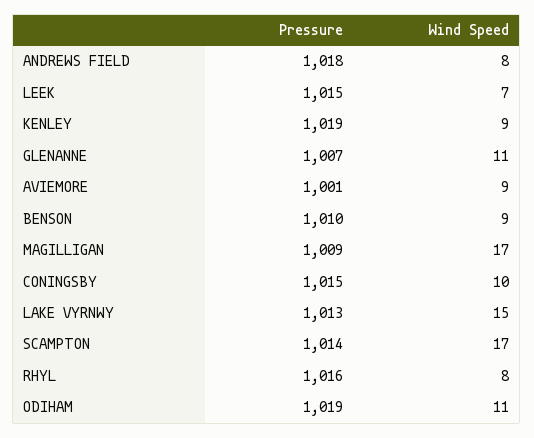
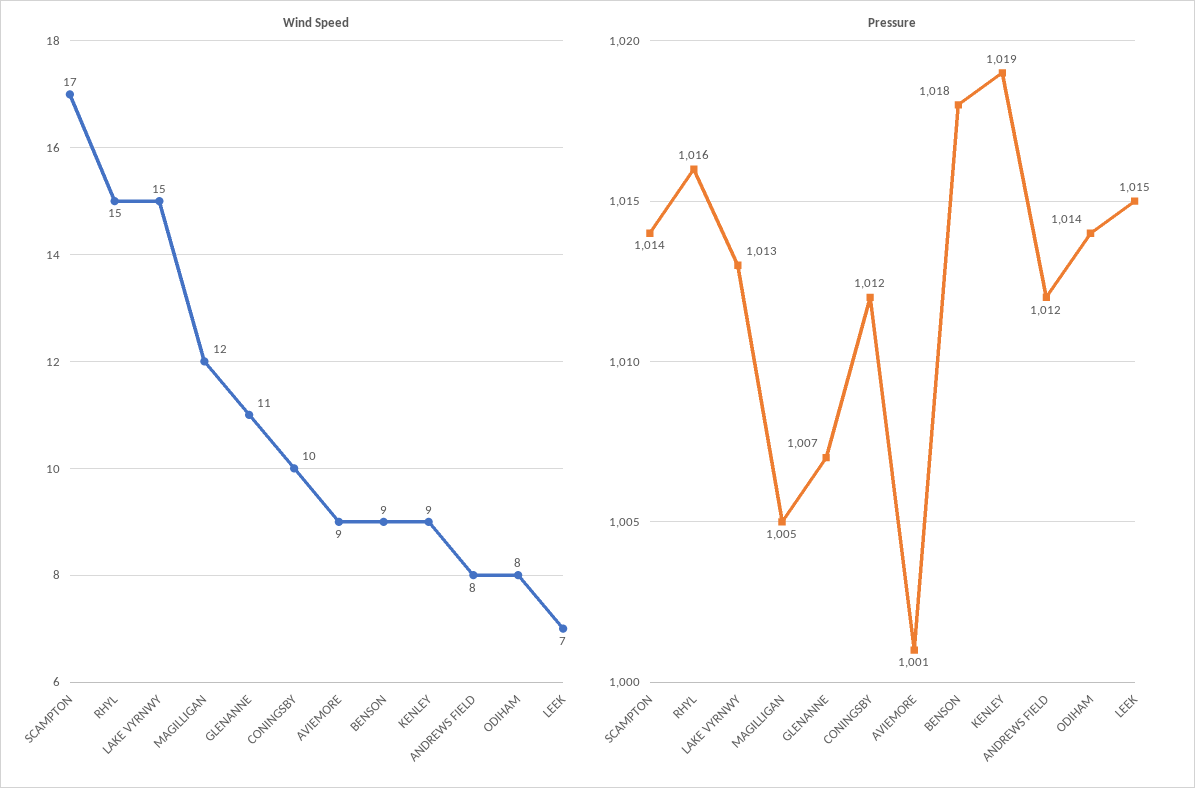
Pressure, ANDREWS FIELD: 1018 -> 1012
Pressure, BENSON: 1010 -> 1018
Pressure, MAGILLIGAN: 1009 -> 1005
Wind Speed, MAGILLIGAN: 17 -> 12
Pressure, CONINGSBY: 1015 -> 1012
Wind Speed, RHYL: 8 -> 15
Pressure, ODIHAM: 1019 -> 1014
Wind Speed, ODIHAM: 11 -> 8

